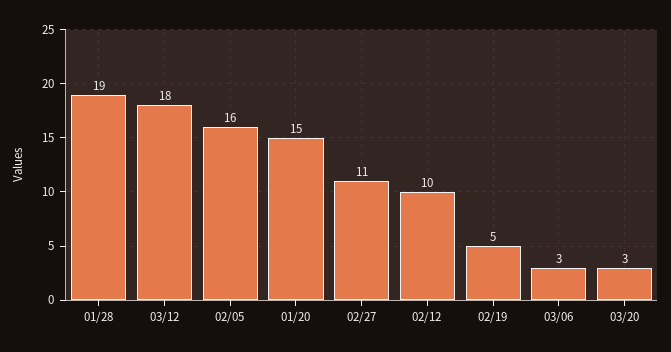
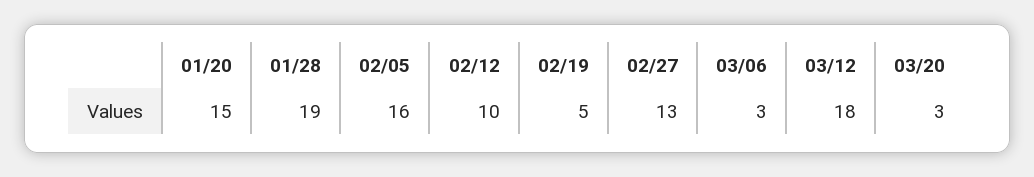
02/27: 11 -> 13

